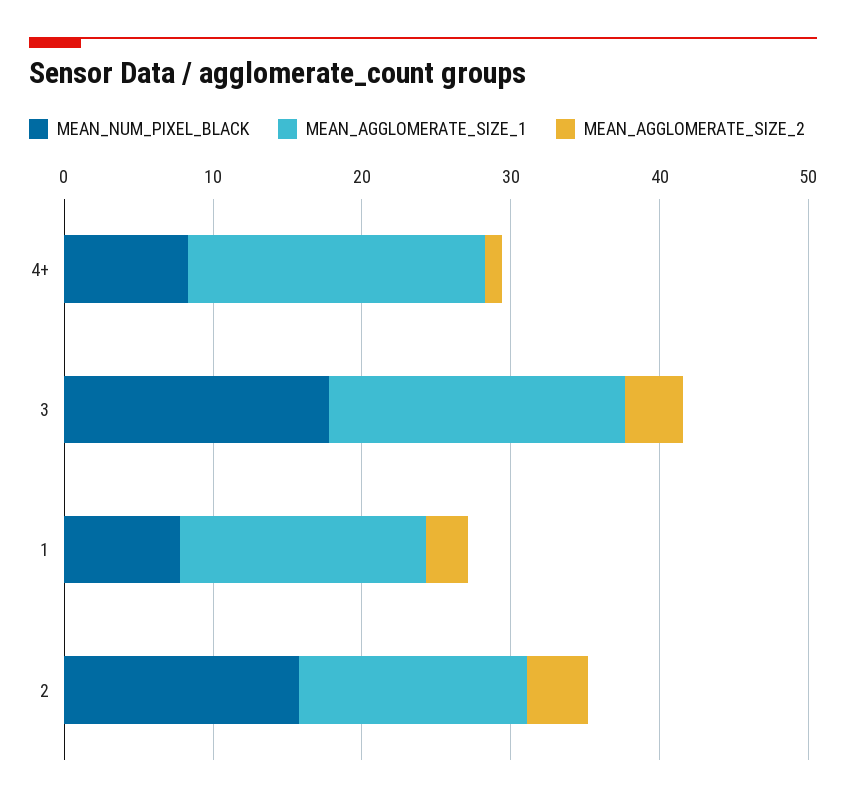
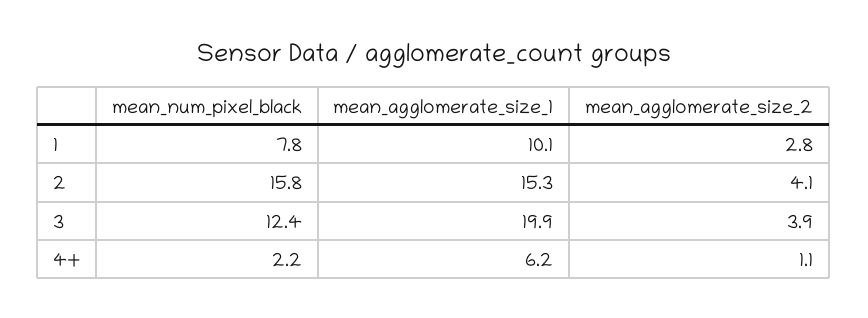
MEAN_NUM_PIXEL_BLACK, 4+: 8 -> 2.2
MEAN_AGGLOMERATE_SIZE_1, 4+: 20 -> 6.2
MEAN_NUM_PIXEL_BLACK, 3: 18 -> 12.4
MEAN_AGGLOMERATE_SIZE_1, 1: 16 -> 10.1

